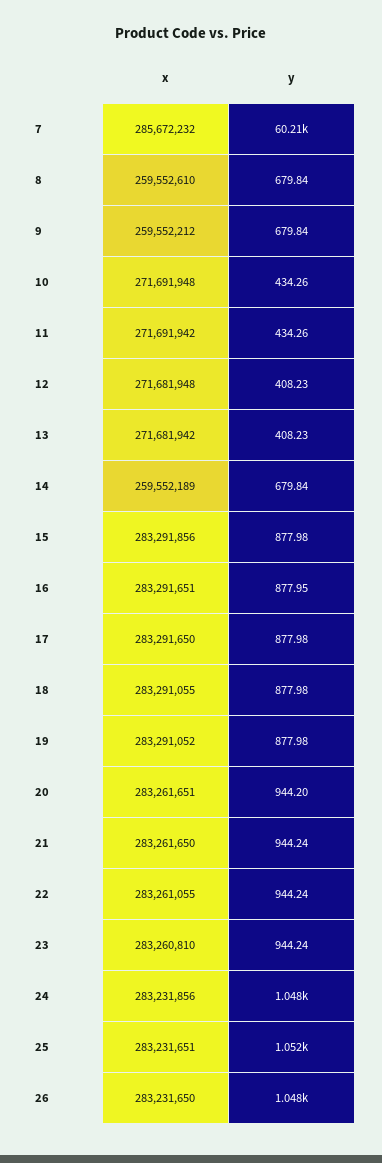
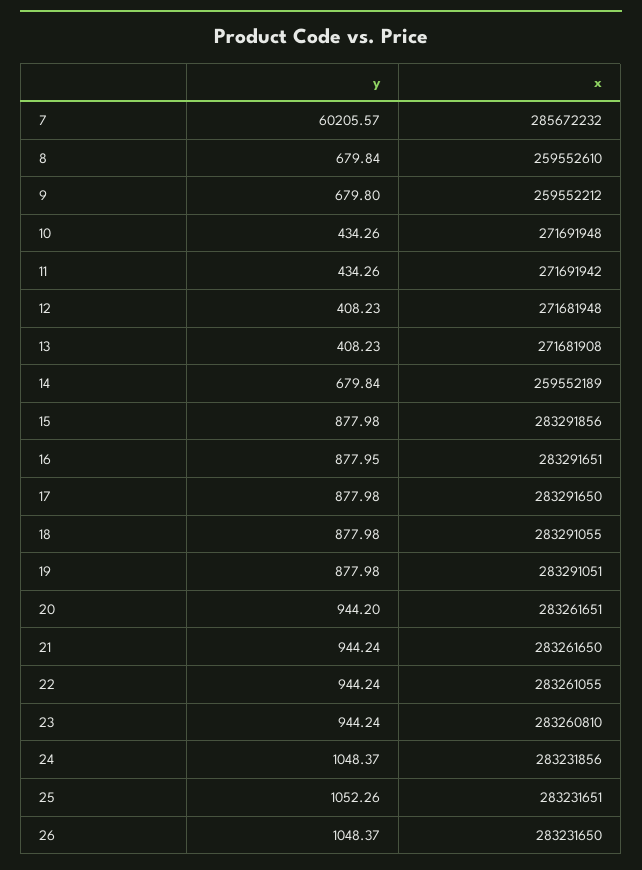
y, 9: 679.84 -> 679.8
x, 13: 271681942 -> 271681908
x, 19: 283291052 -> 283291051

